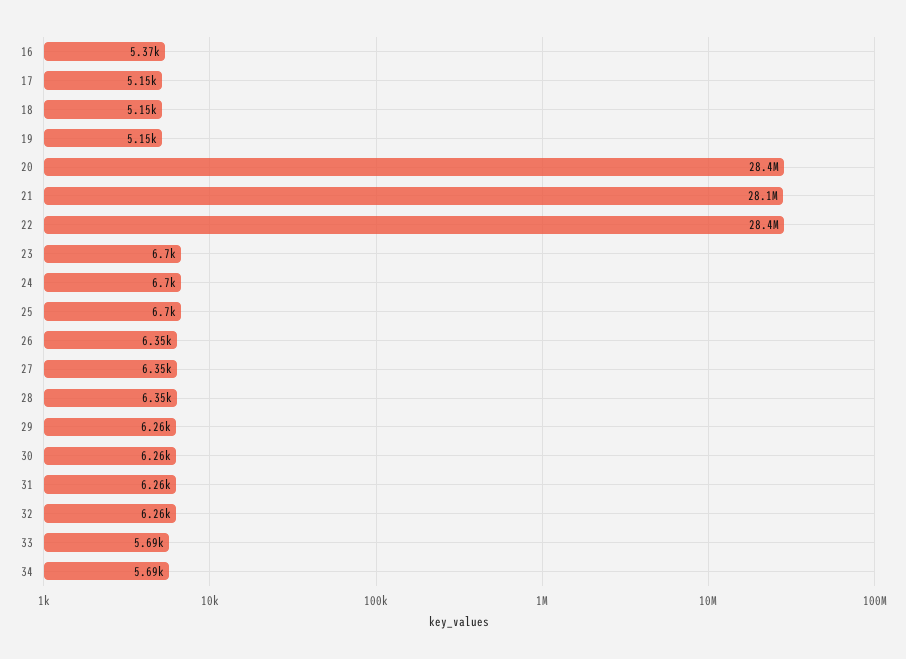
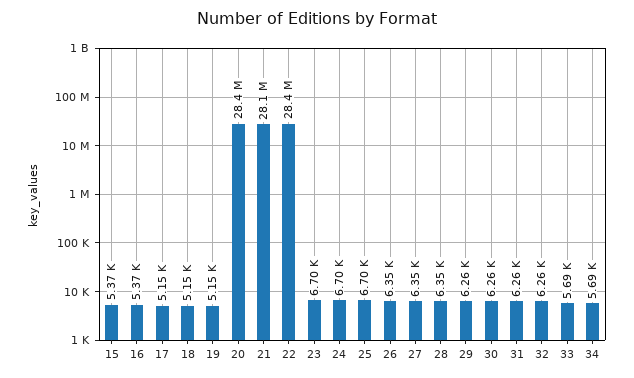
15: none -> 5370

